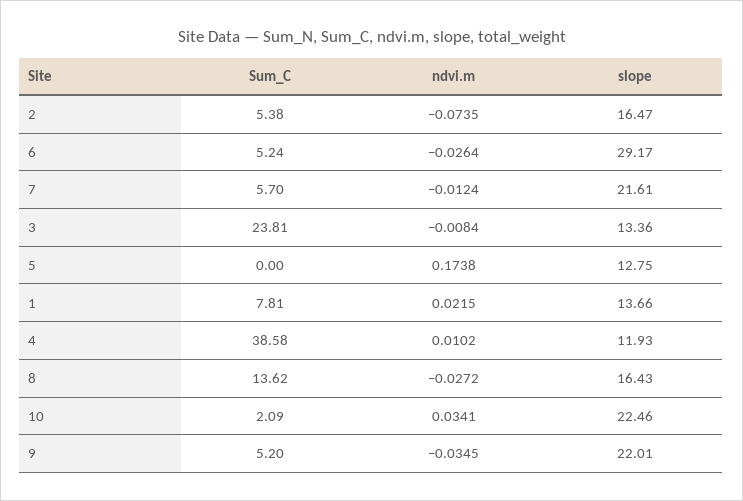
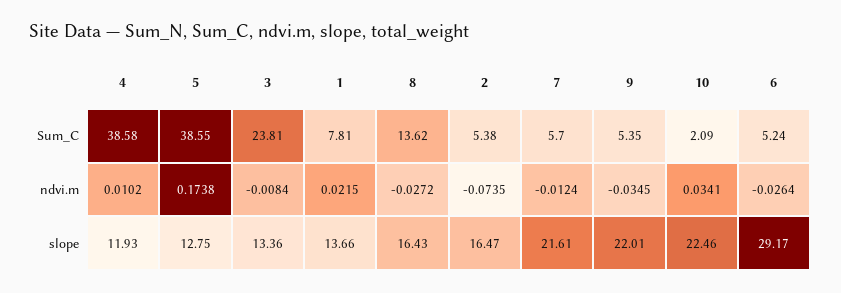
Sum_C, 5: 0 -> 38.55
Sum_C, 9: 5.2 -> 5.35

